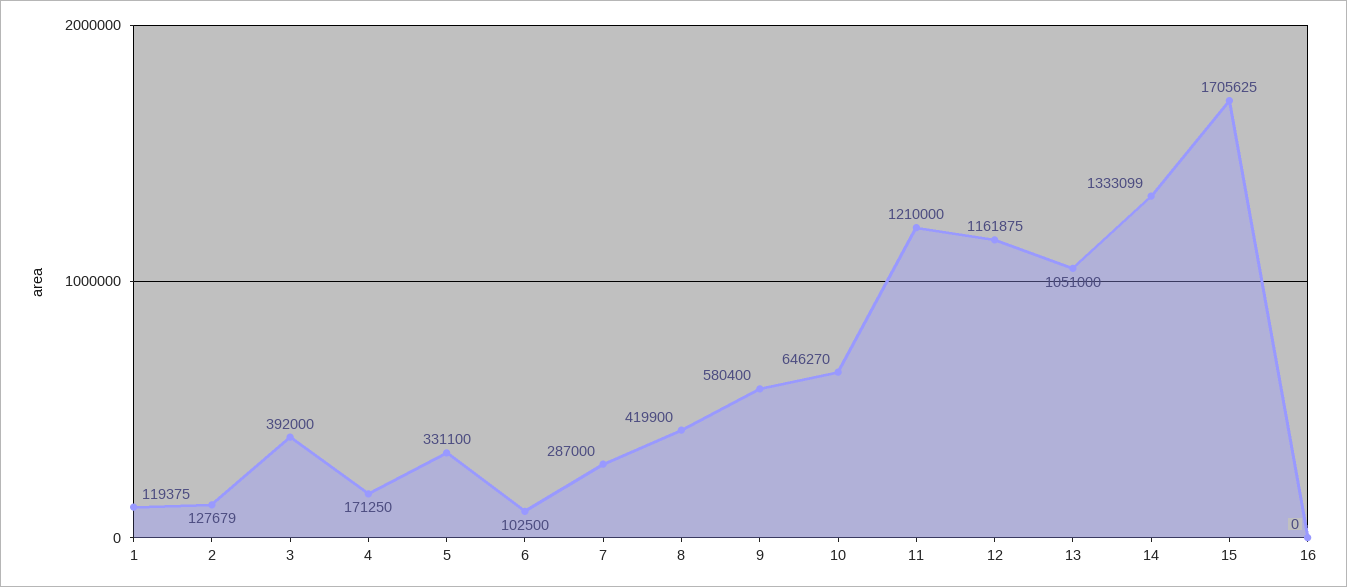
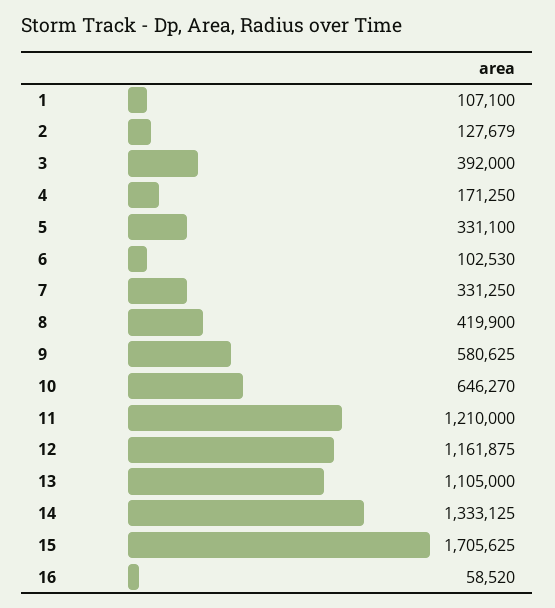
1: 119375 -> 107100
6: 102500 -> 102530
7: 287000 -> 331250
9: 580400 -> 580625
13: 1051000 -> 1105000
14: 1333099 -> 1333125
16: 0 -> 58520

